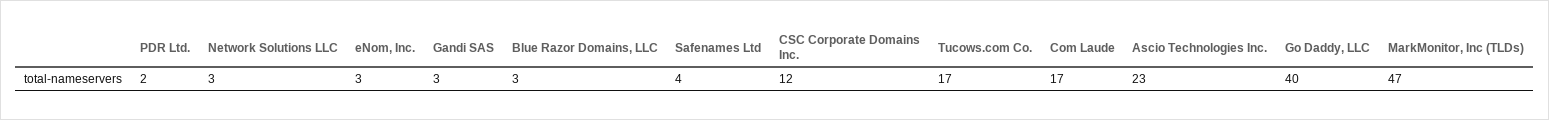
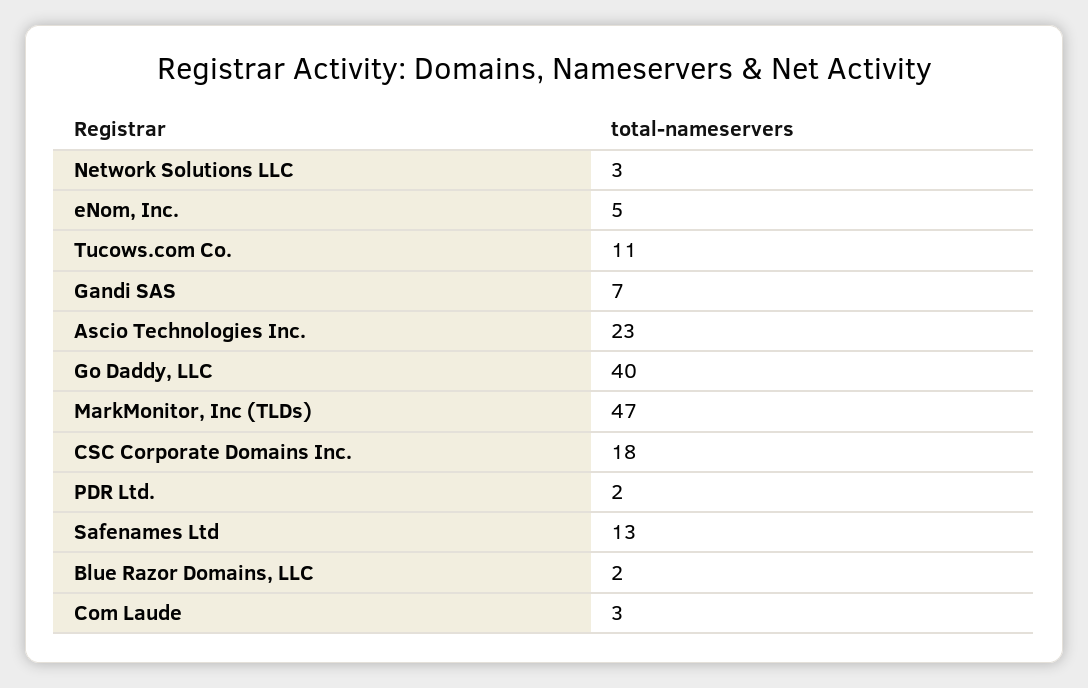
eNom, Inc.: 3 -> 5
Gandi SAS: 3 -> 7
Blue Razor Domains, LLC: 3 -> 2
Safenames Ltd: 4 -> 13
CSC Corporate Domains Inc.: 12 -> 18
Tucows.com Co.: 17 -> 11
Com Laude: 17 -> 3

